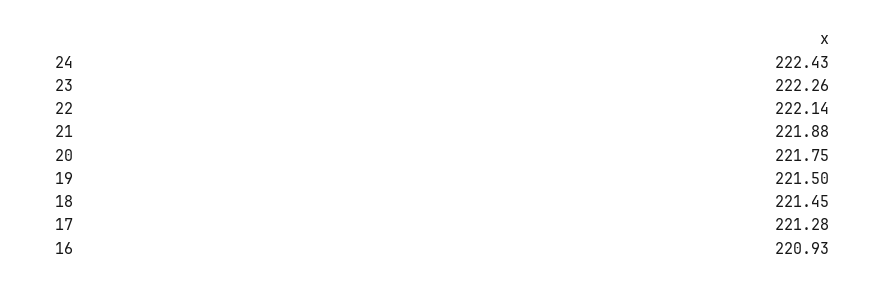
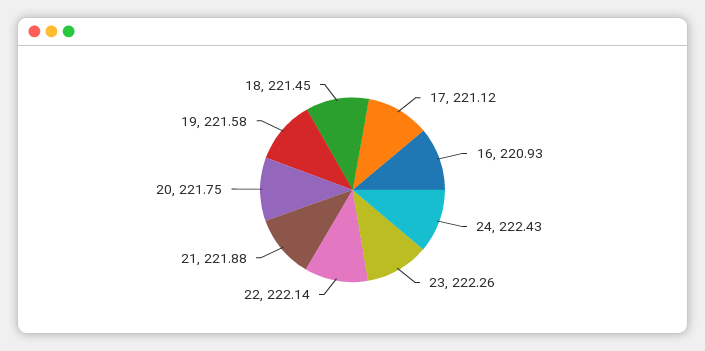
19: 221.5 -> 221.58
17: 221.28 -> 221.12

